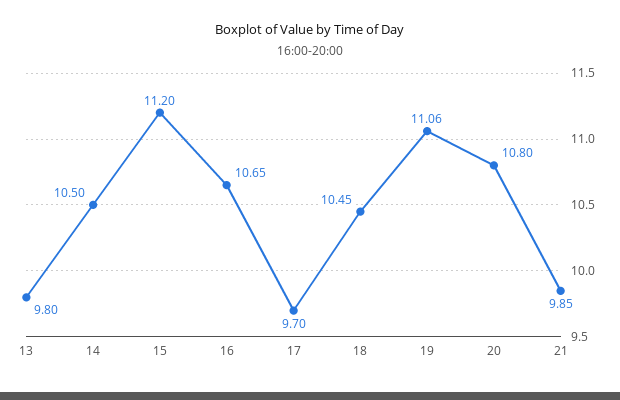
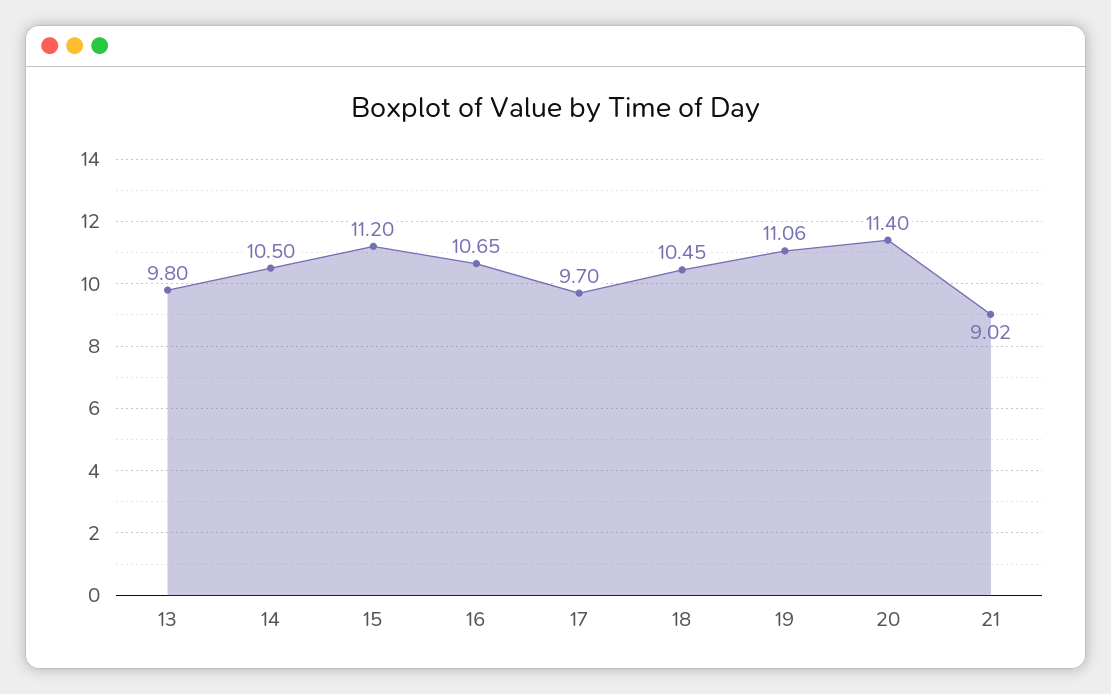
20: 10.8 -> 11.4
21: 9.85 -> 9.02

